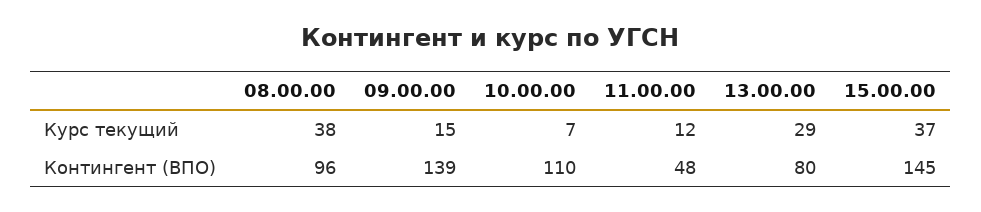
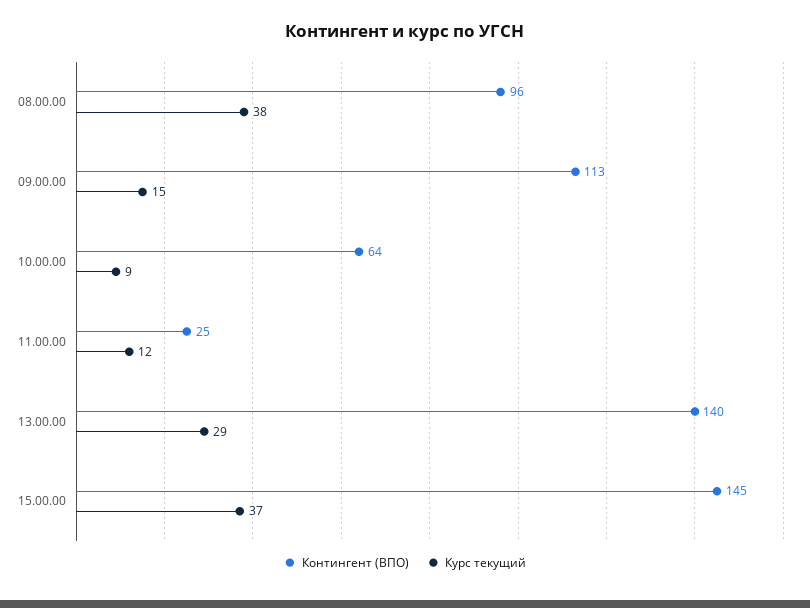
Курс текущий, 10.00.00: 7 -> 9
Контингент (ВПО), 09.00.00: 139 -> 113
Контингент (ВПО), 10.00.00: 110 -> 64
Контингент (ВПО), 11.00.00: 48 -> 25
Контингент (ВПО), 13.00.00: 80 -> 140

